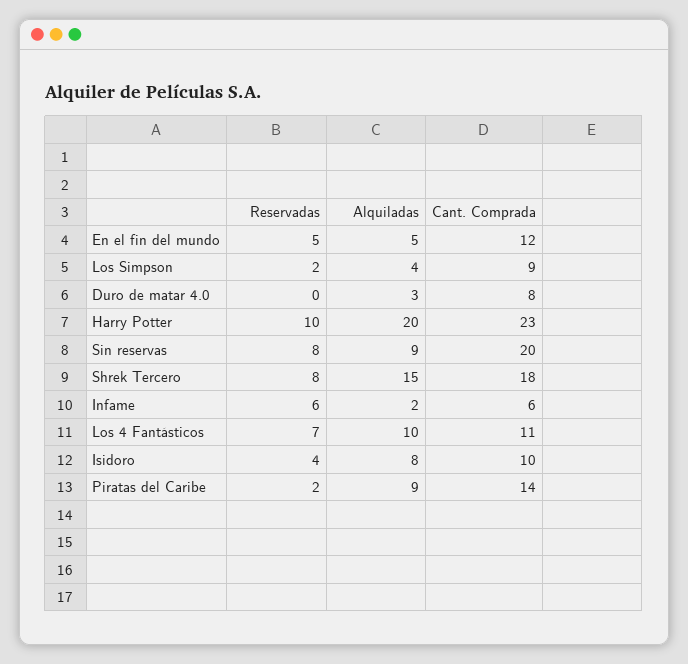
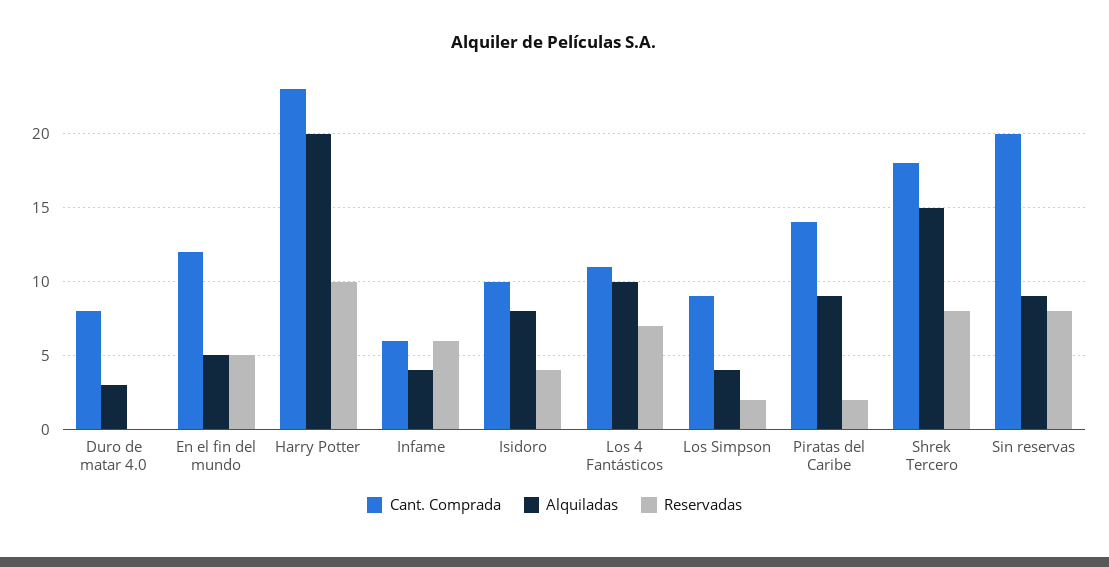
Alquiladas, Infame: 2 -> 4

